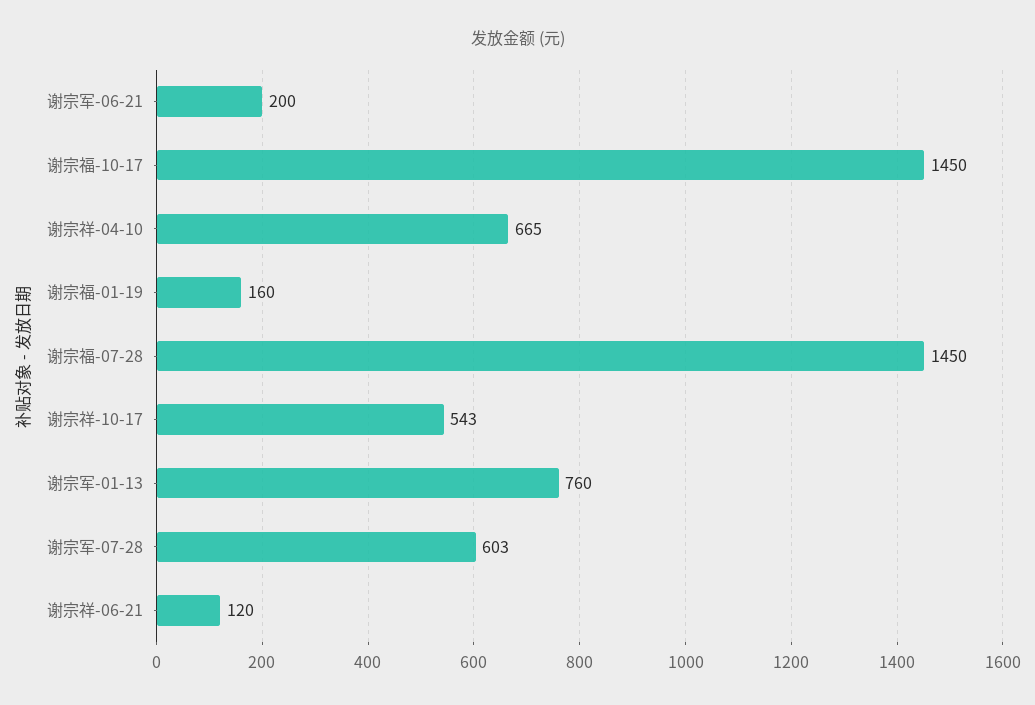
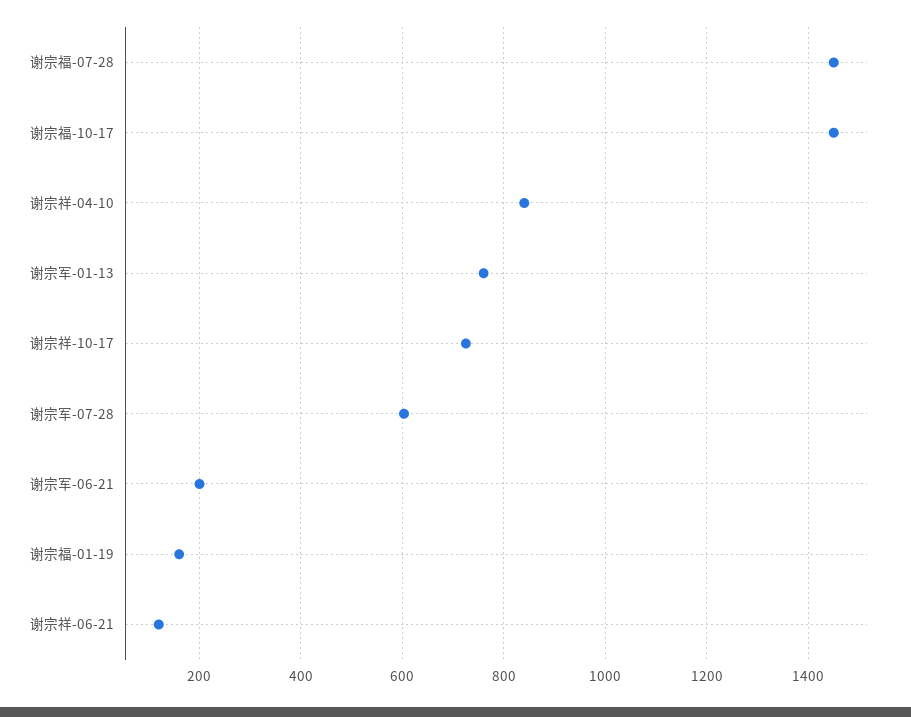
谢宗祥-04-10: 665 -> 840
谢宗祥-10-17: 543 -> 720

